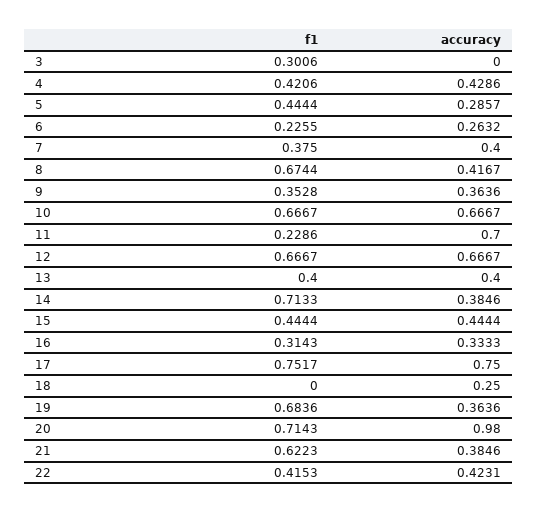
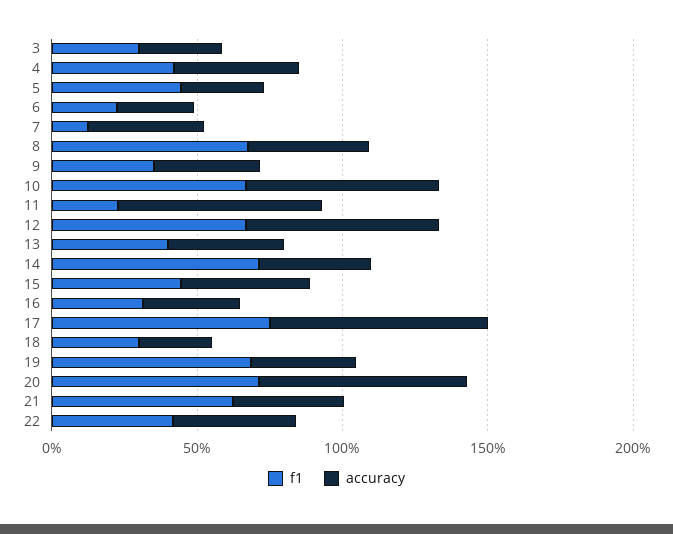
accuracy, 3: 0 -> 0.3
f1, 7: 0.375 -> 0.1
f1, 18: 0 -> 0.3
accuracy, 20: 0.98 -> 0.7

